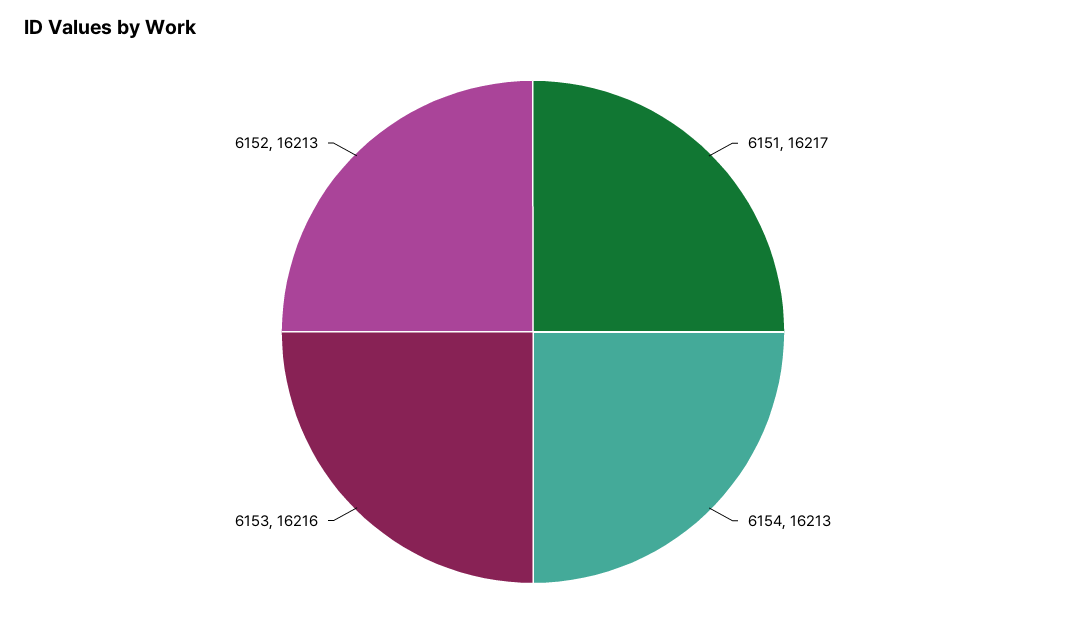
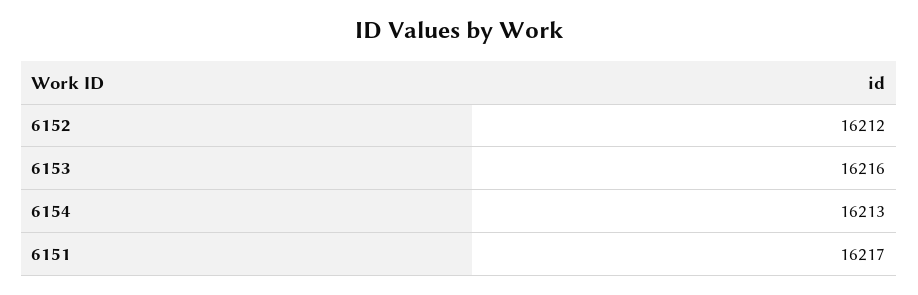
6152: 16213 -> 16212

